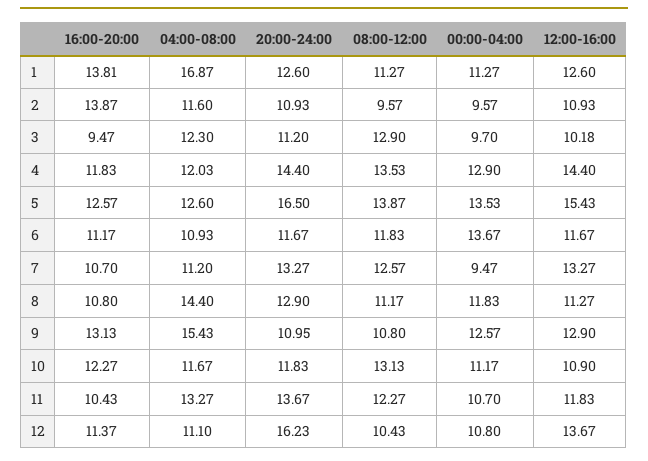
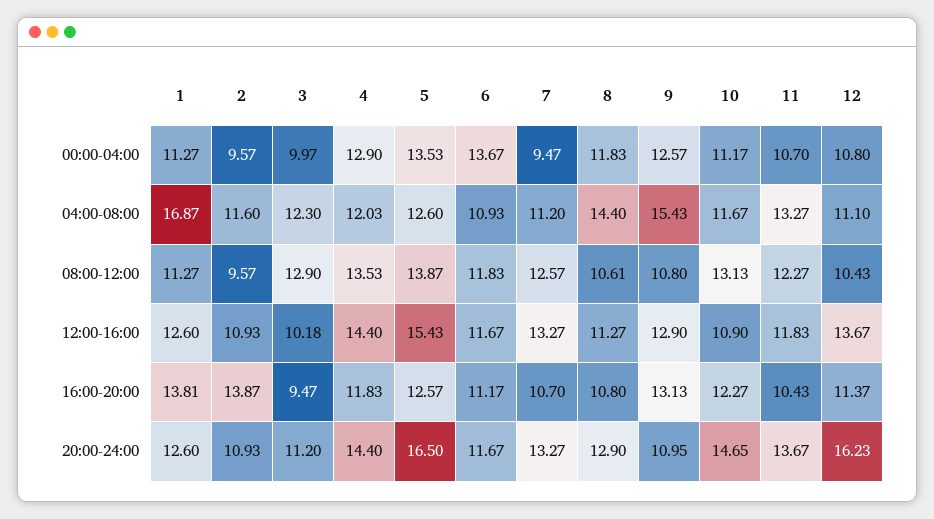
00:00-04:00, 3: 9.7 -> 9.97
08:00-12:00, 8: 11.17 -> 10.61
20:00-24:00, 10: 11.83 -> 14.65

